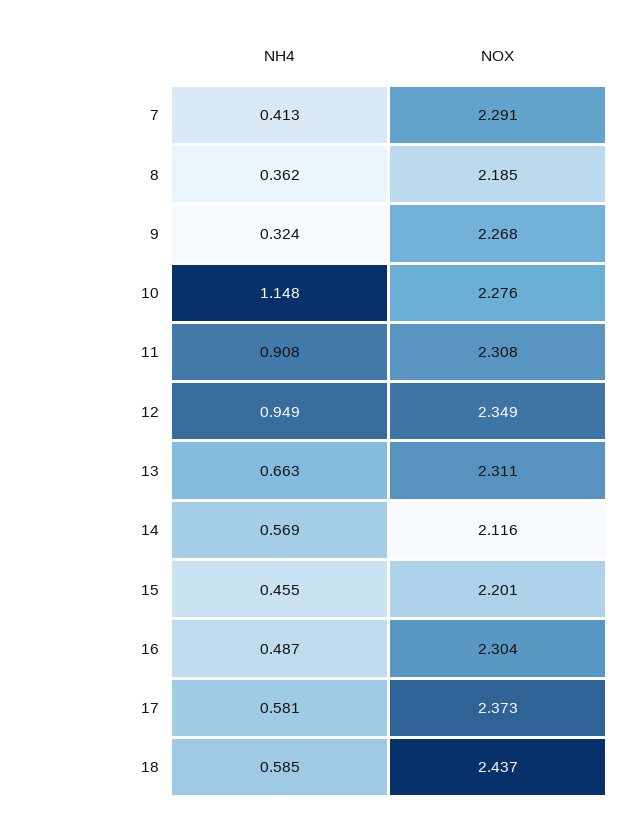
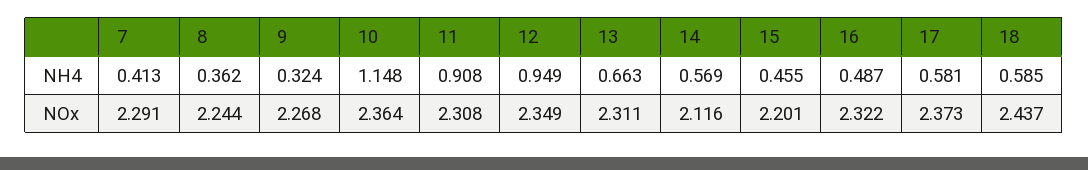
NOX, 8: 2.185 -> 2.244
NOX, 10: 2.276 -> 2.364
NOX, 16: 2.304 -> 2.322

